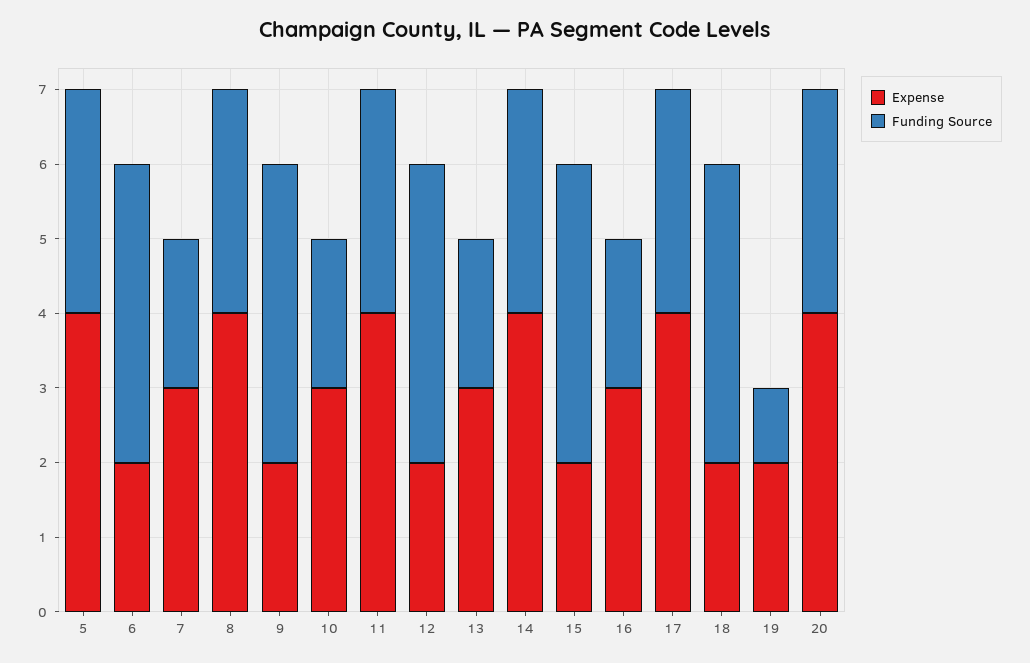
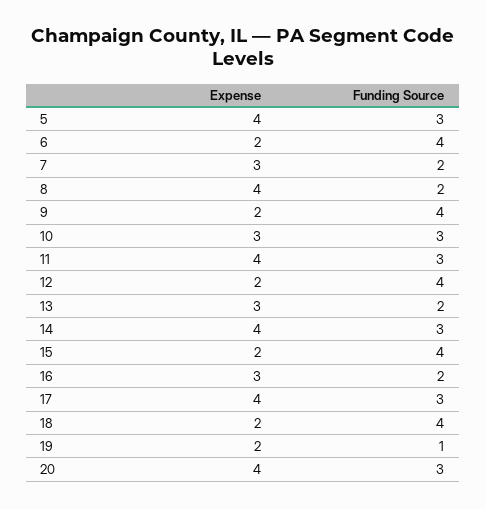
Funding Source, 8: 3 -> 2
Funding Source, 10: 2 -> 3

